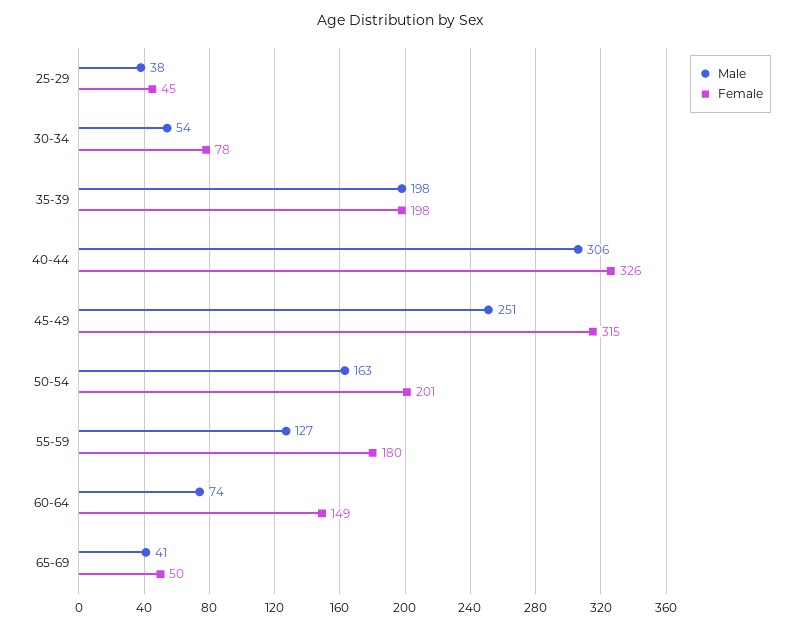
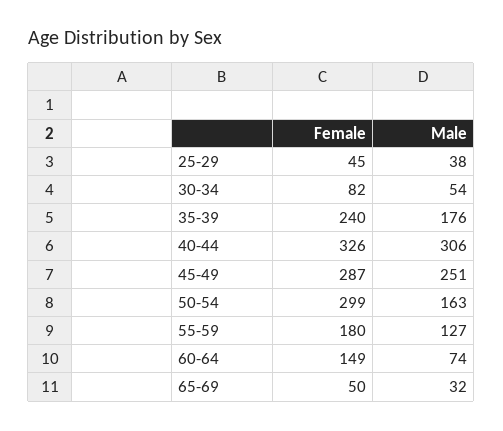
Female, 30-34: 78 -> 82
Male, 35-39: 198 -> 176
Female, 35-39: 198 -> 240
Female, 45-49: 315 -> 287
Female, 50-54: 201 -> 299
Male, 65-69: 41 -> 32

